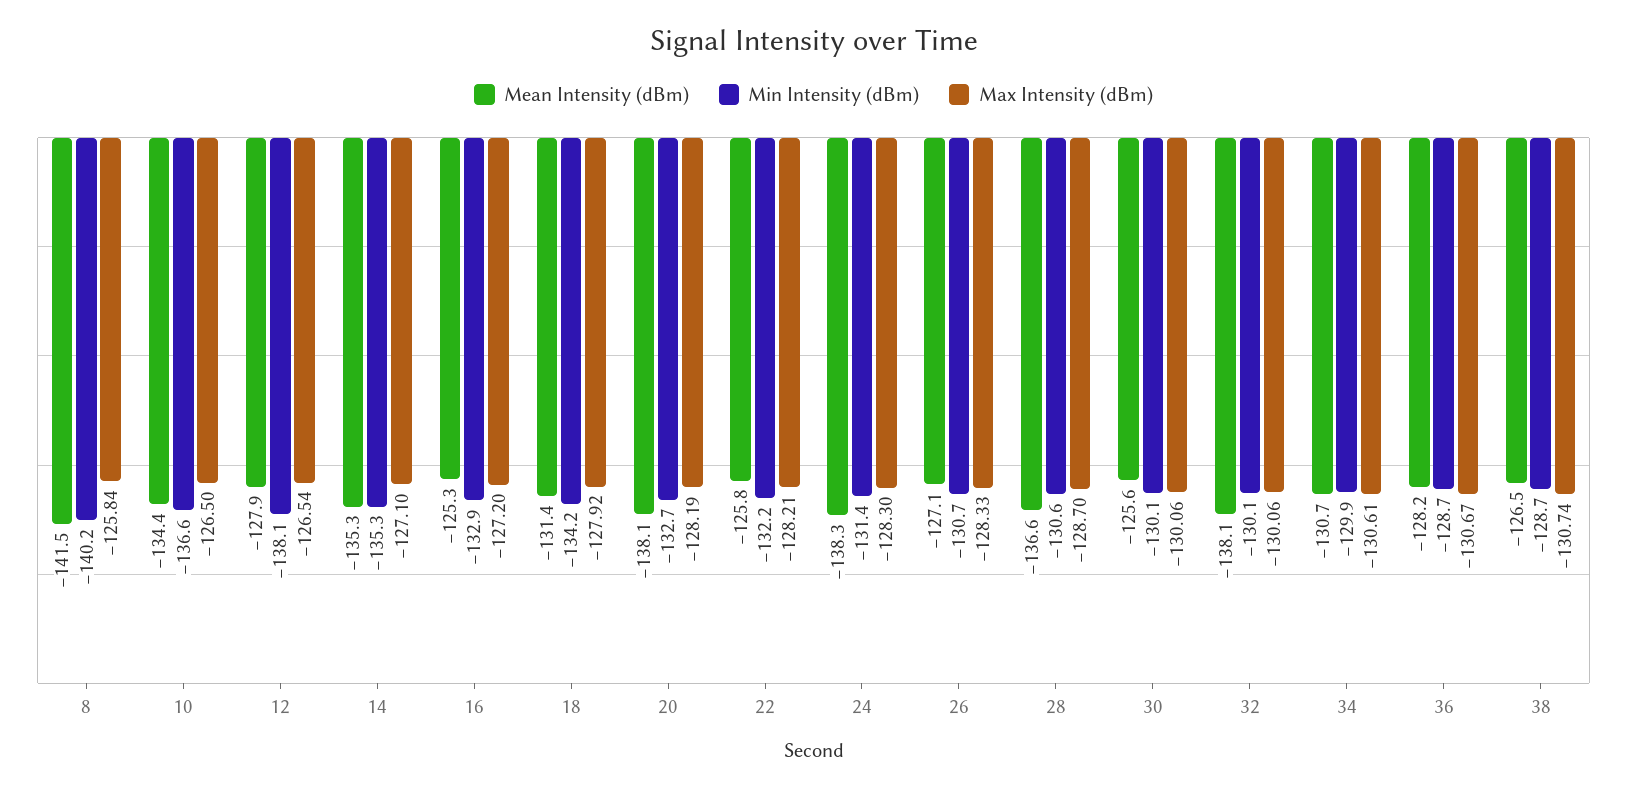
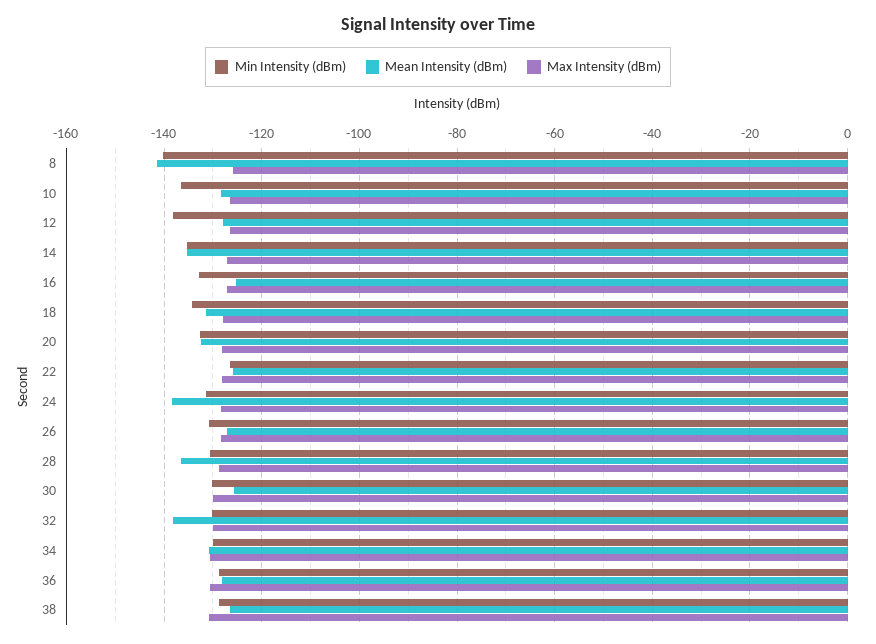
Mean Intensity (dBm), 10: -134.4 -> -128
Mean Intensity (dBm), 20: -138.1 -> -132
Min Intensity (dBm), 22: -132.2 -> -126

